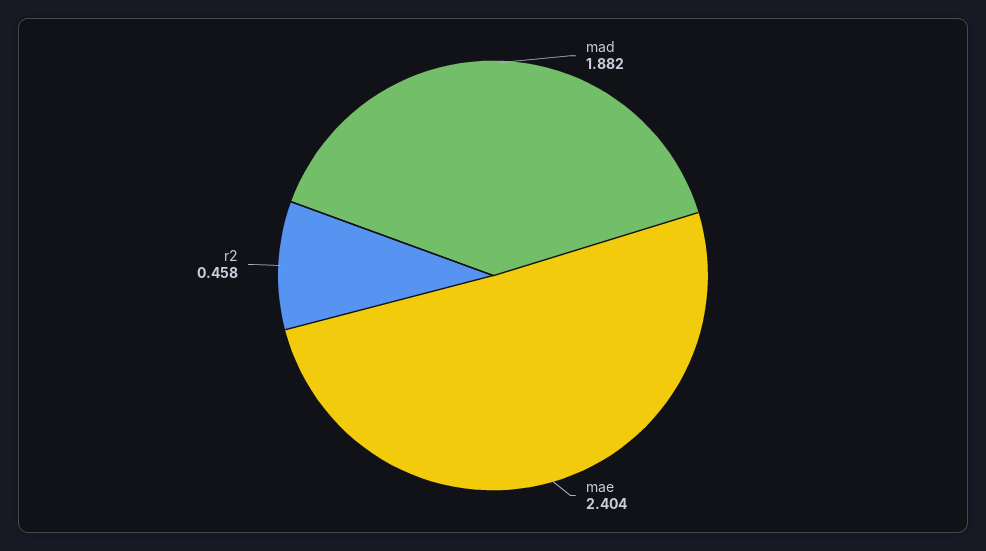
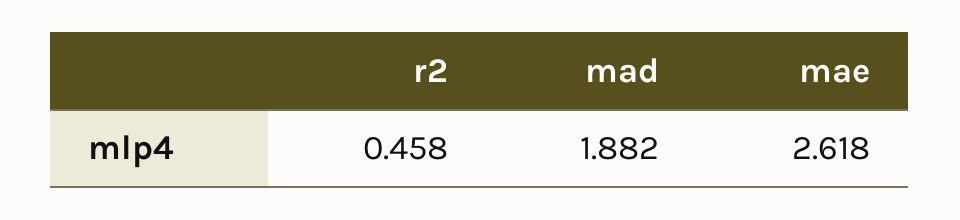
mae: 2.404 -> 2.618

